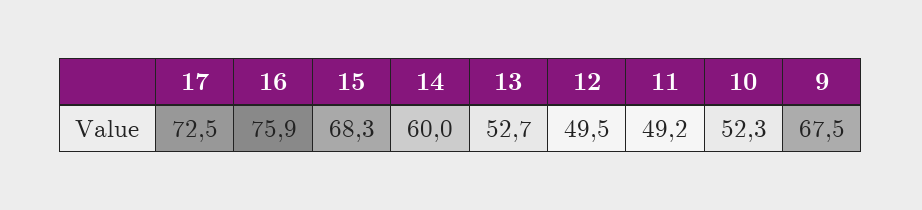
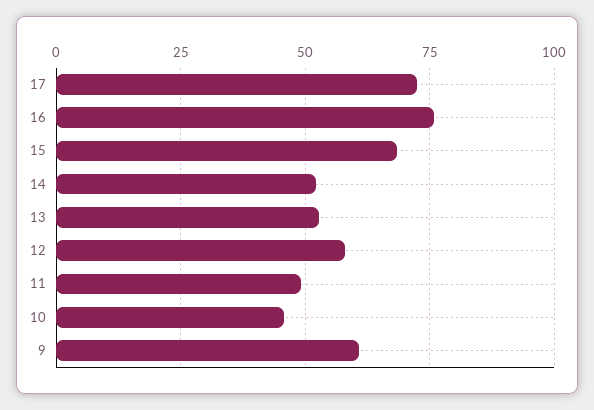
14: 60 -> 52.5
12: 49.5 -> 57.5
10: 52.3 -> 45
9: 67.5 -> 60

